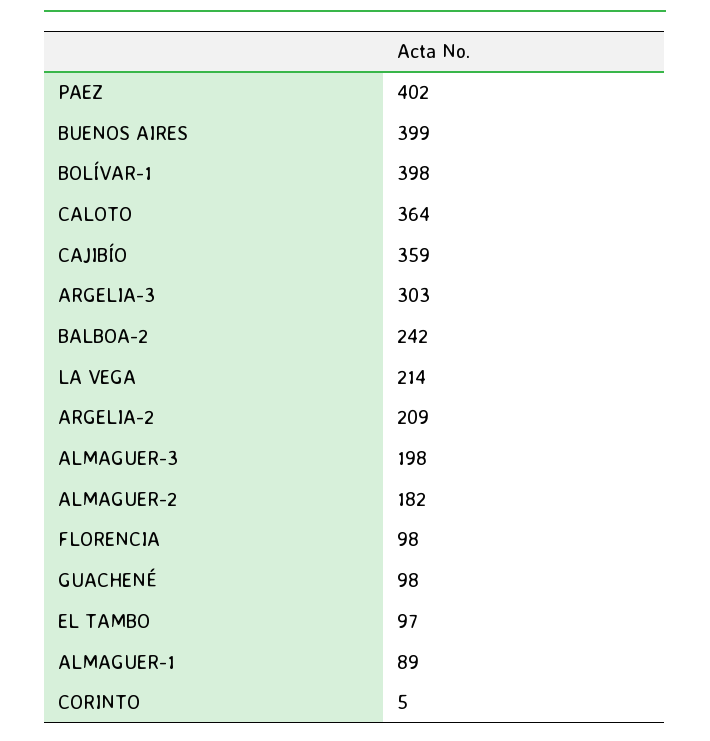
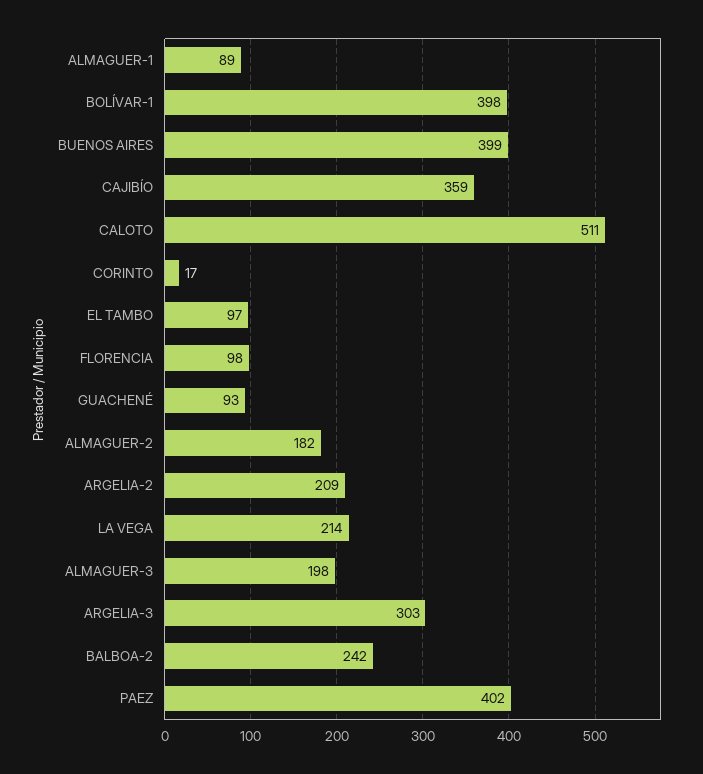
CALOTO: 364 -> 511
GUACHENÉ: 98 -> 93
CORINTO: 5 -> 17

